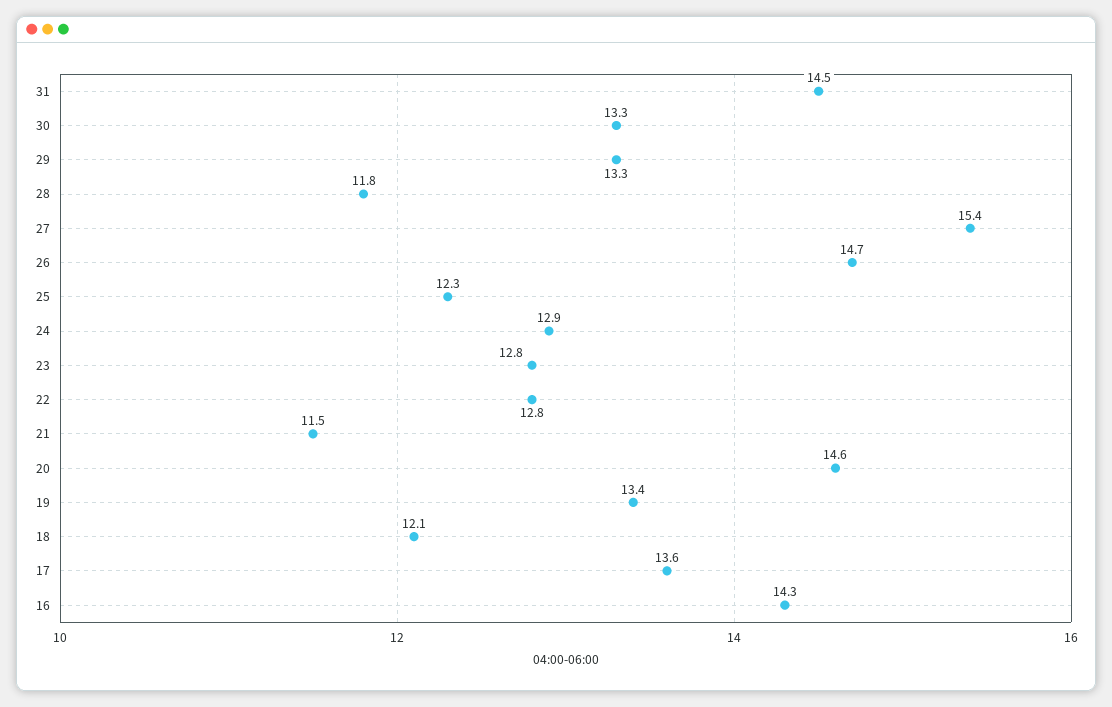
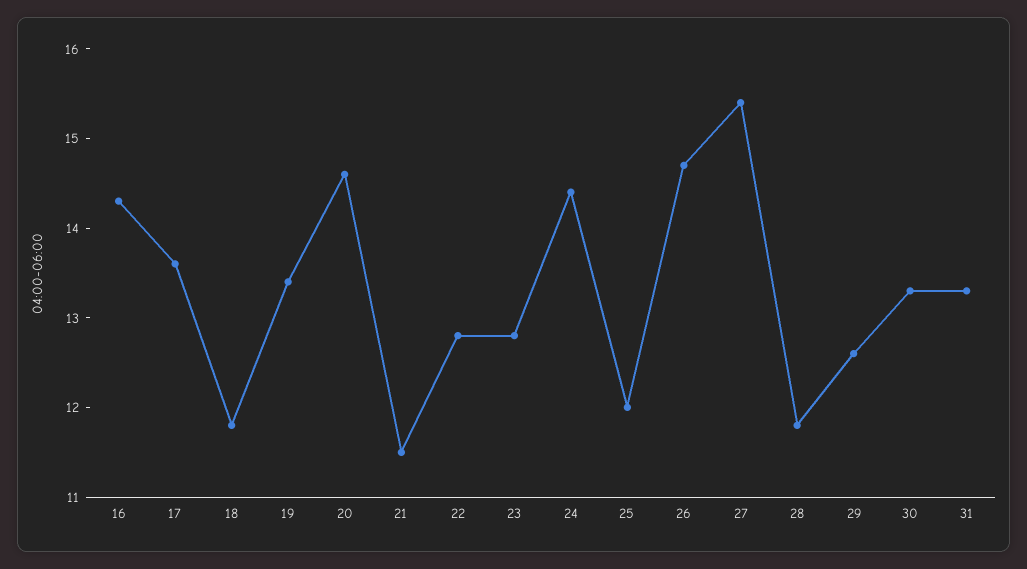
31: 14.5 -> 13.3
29: 13.3 -> 12.6
25: 12.3 -> 12
24: 12.9 -> 14.4
18: 12.1 -> 11.8

